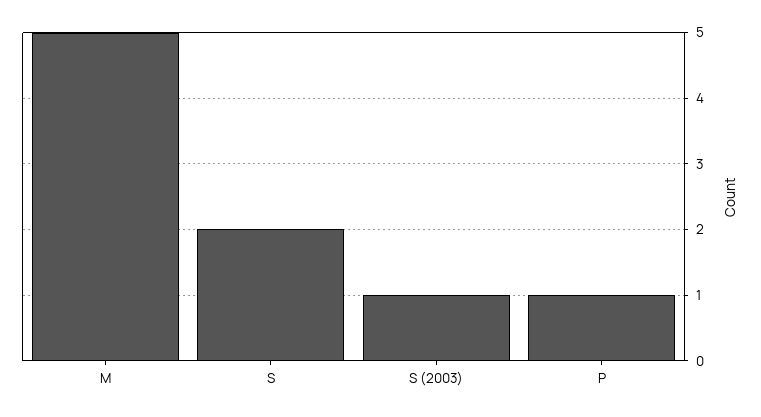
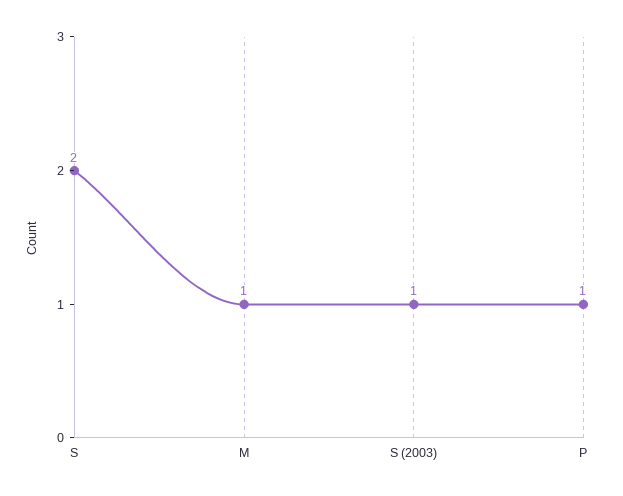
M: 5 -> 1

